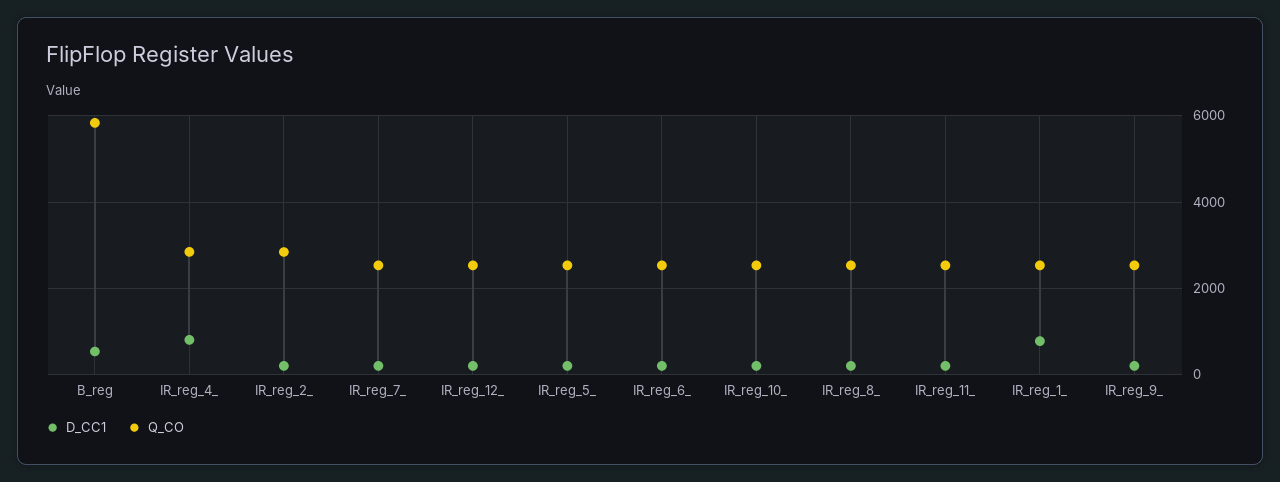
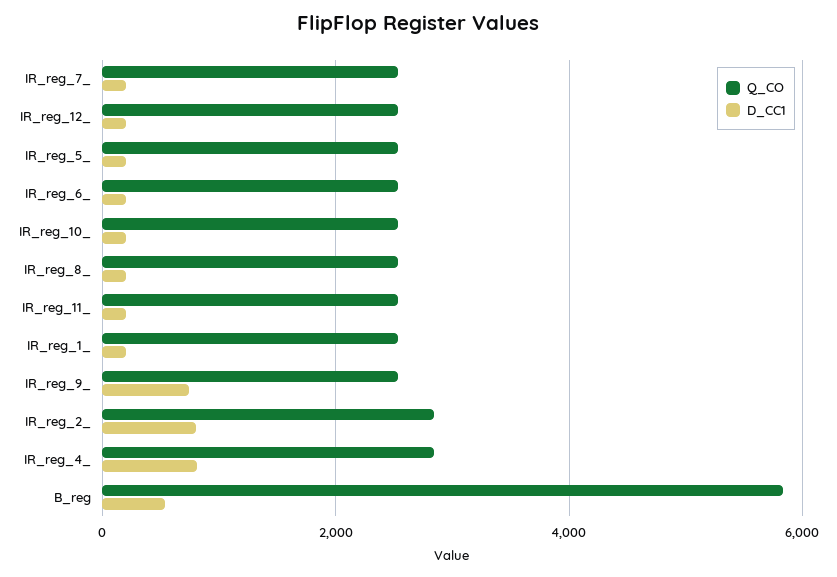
D_CC1, IR_reg_2_: 200 -> 800
D_CC1, IR_reg_1_: 800 -> 200
D_CC1, IR_reg_9_: 200 -> 800

